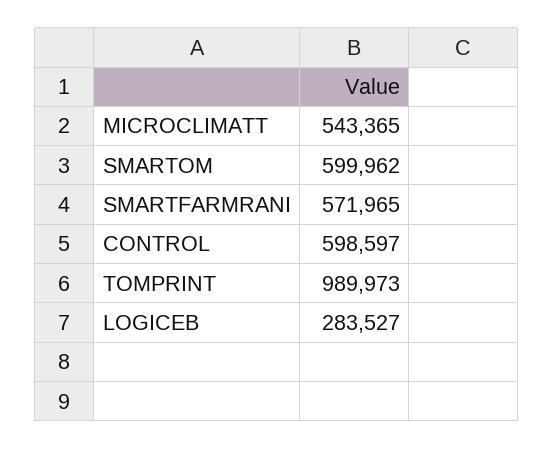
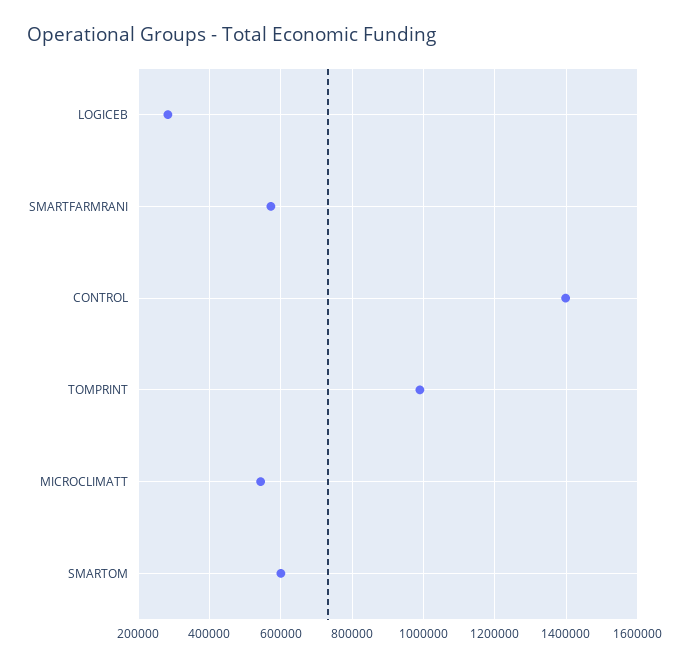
CONTROL: 598597 -> 1400000

